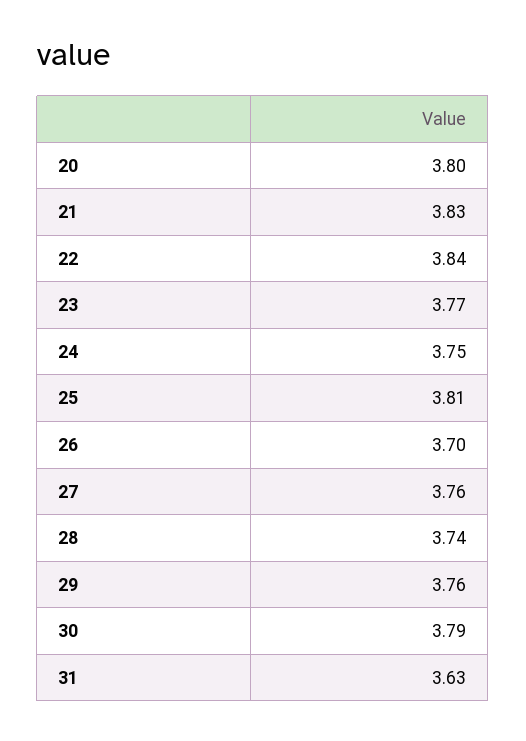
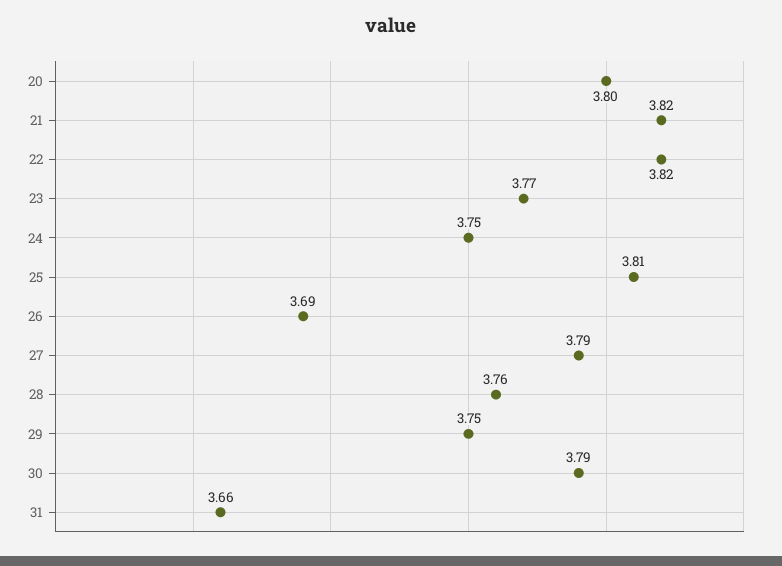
21: 3.83 -> 3.82
22: 3.84 -> 3.82
26: 3.7 -> 3.69
27: 3.76 -> 3.79
28: 3.74 -> 3.76
29: 3.76 -> 3.75
31: 3.63 -> 3.66

